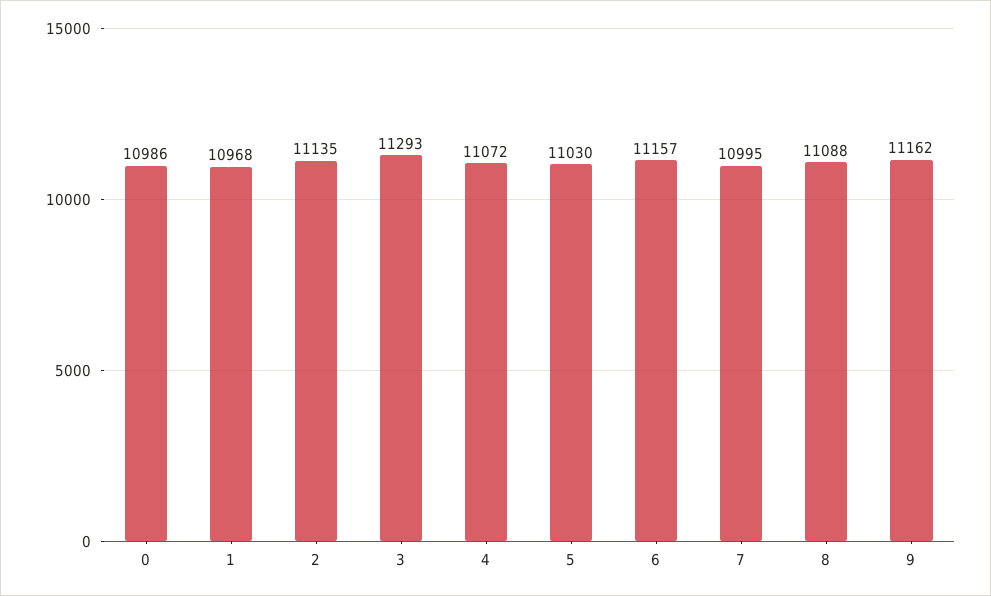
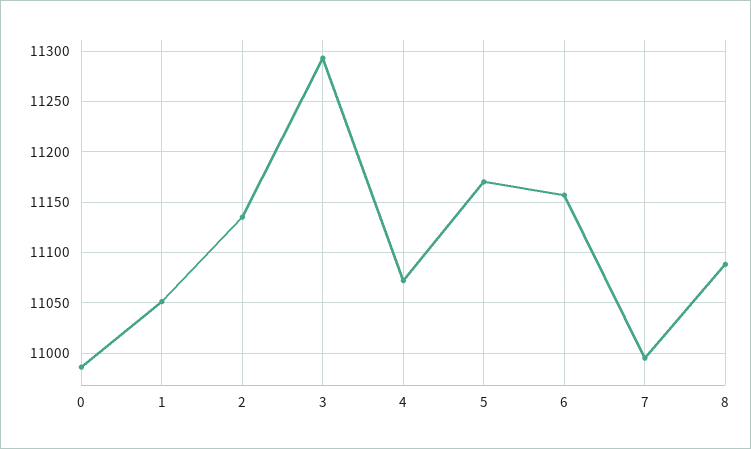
1: 10968 -> 11050
5: 11030 -> 11170
9: 11162 -> none

